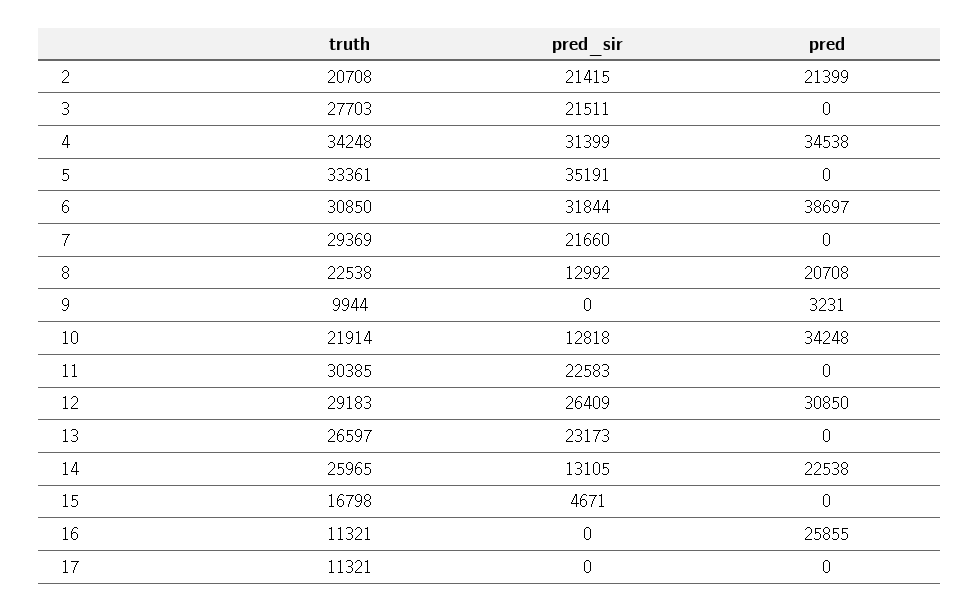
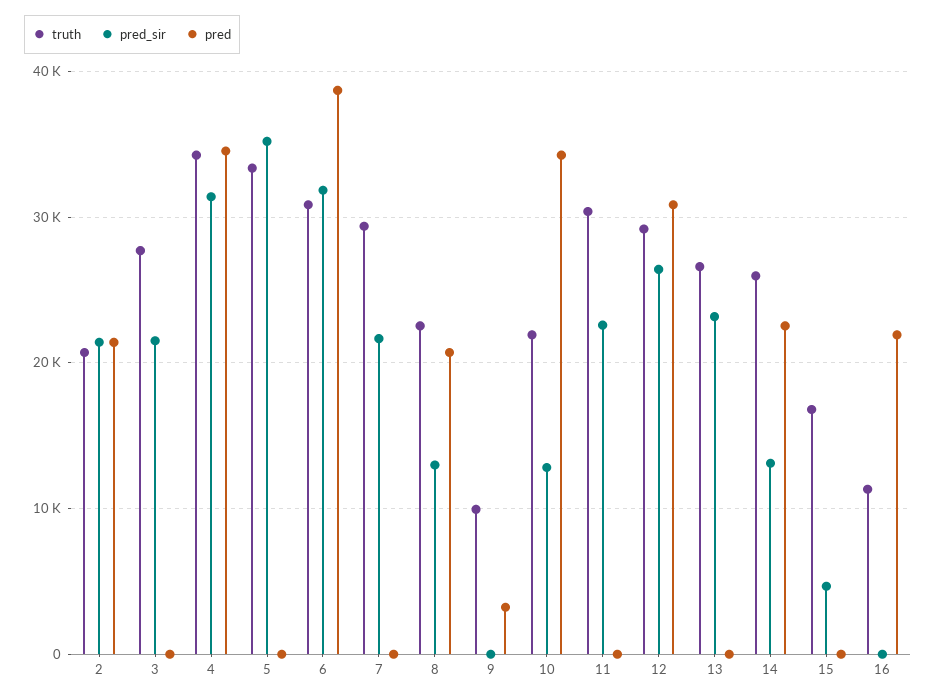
pred, 16: 25855 -> 22000
truth, 17: 11321 -> none
pred_sir, 17: 0 -> none
pred, 17: 0 -> none

